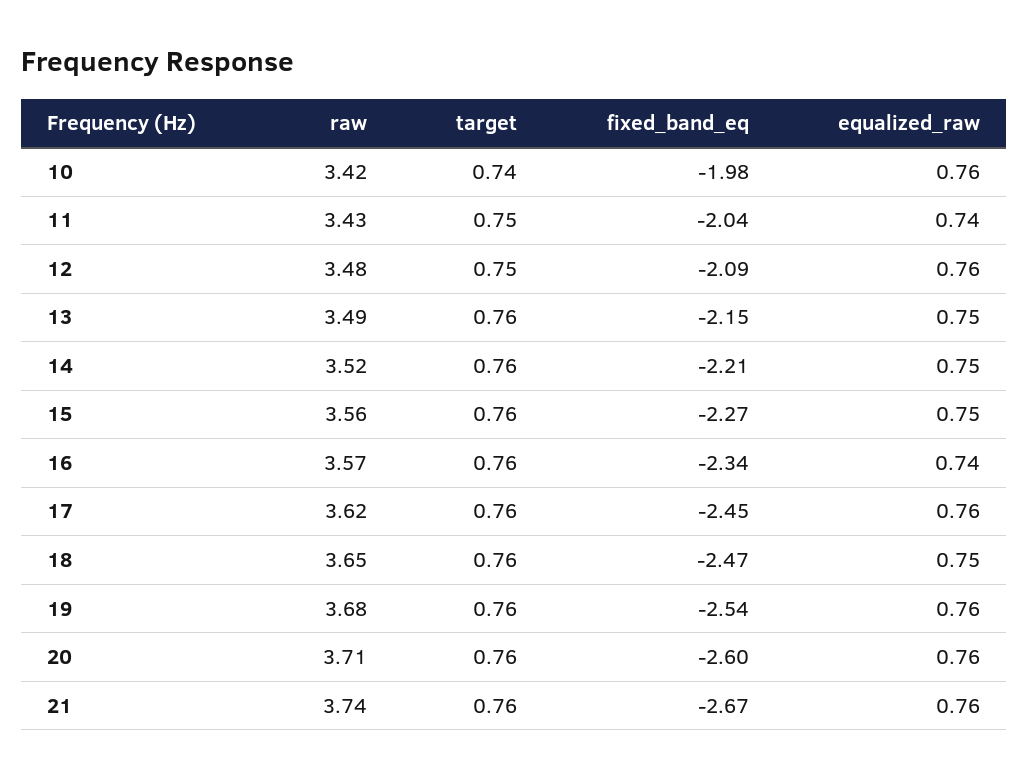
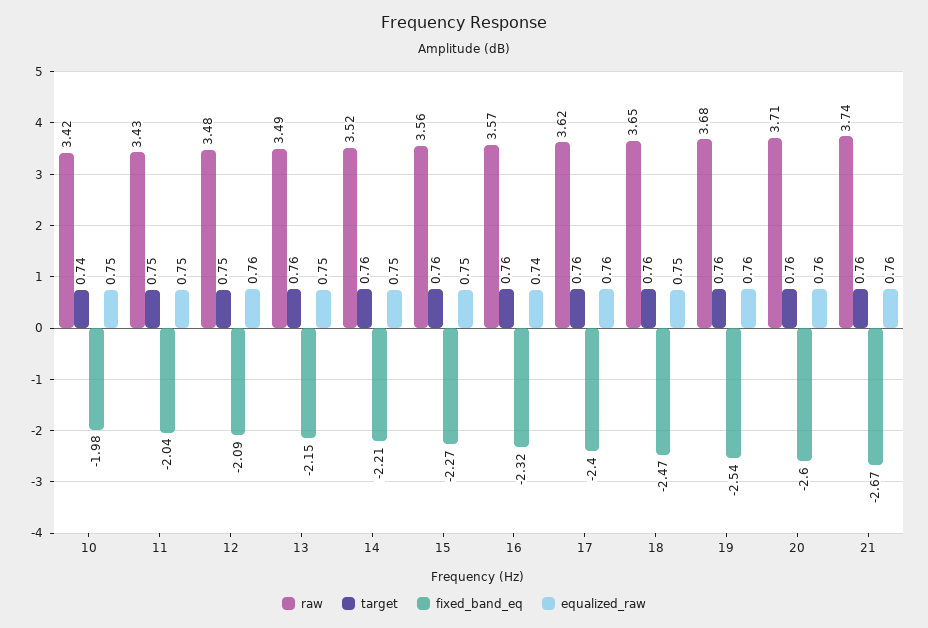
equalized_raw, 10: 0.76 -> 0.75
equalized_raw, 11: 0.74 -> 0.75
fixed_band_eq, 16: -2.34 -> -2.32
fixed_band_eq, 17: -2.45 -> -2.4

